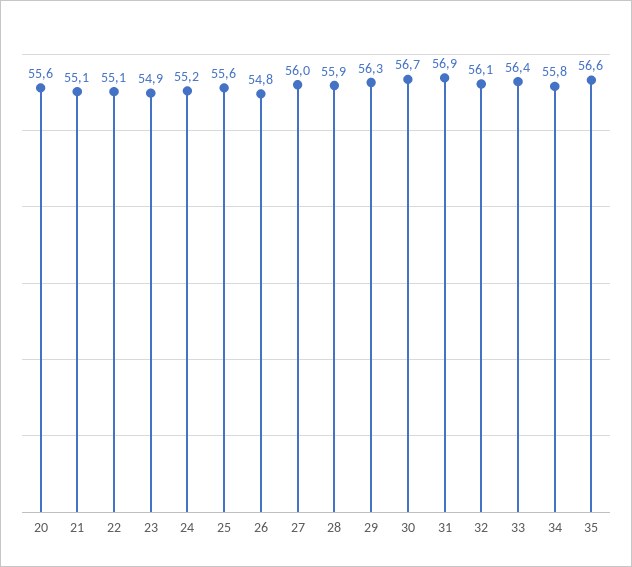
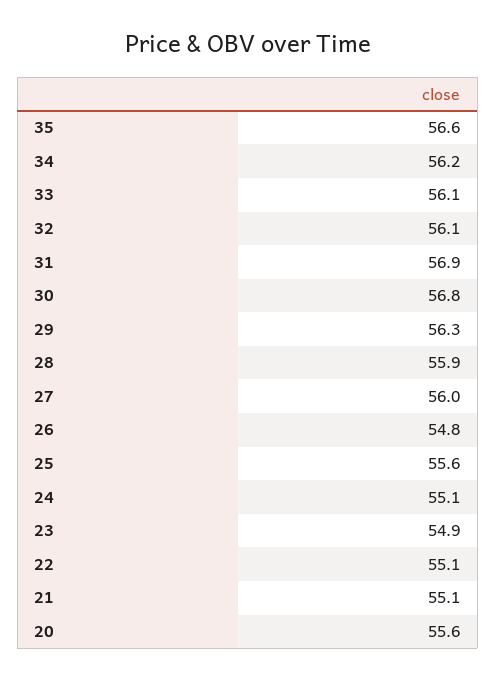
24: 55.2 -> 55.1
30: 56.7 -> 56.8
33: 56.4 -> 56.1
34: 55.8 -> 56.2

